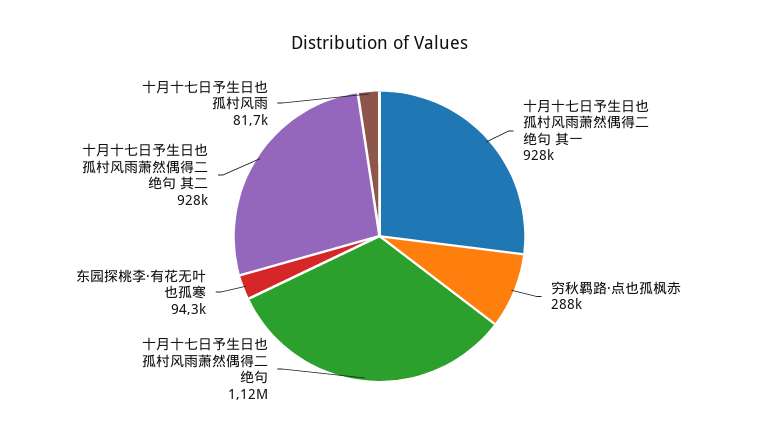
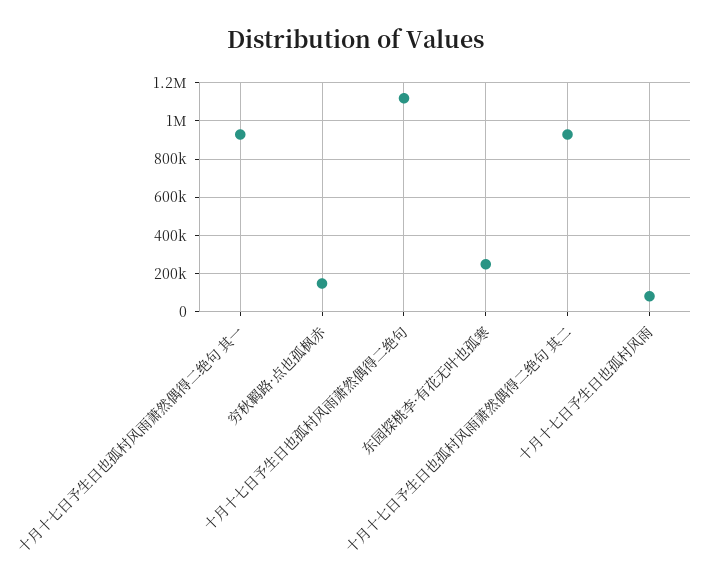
穷秋羁路·点也孤枫赤: 288000 -> 150000
东园探桃李·有花无叶也孤寒: 94300 -> 250000

